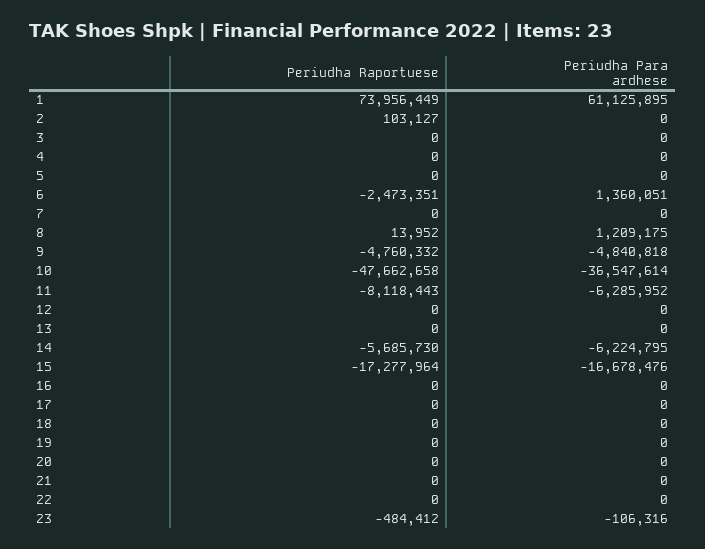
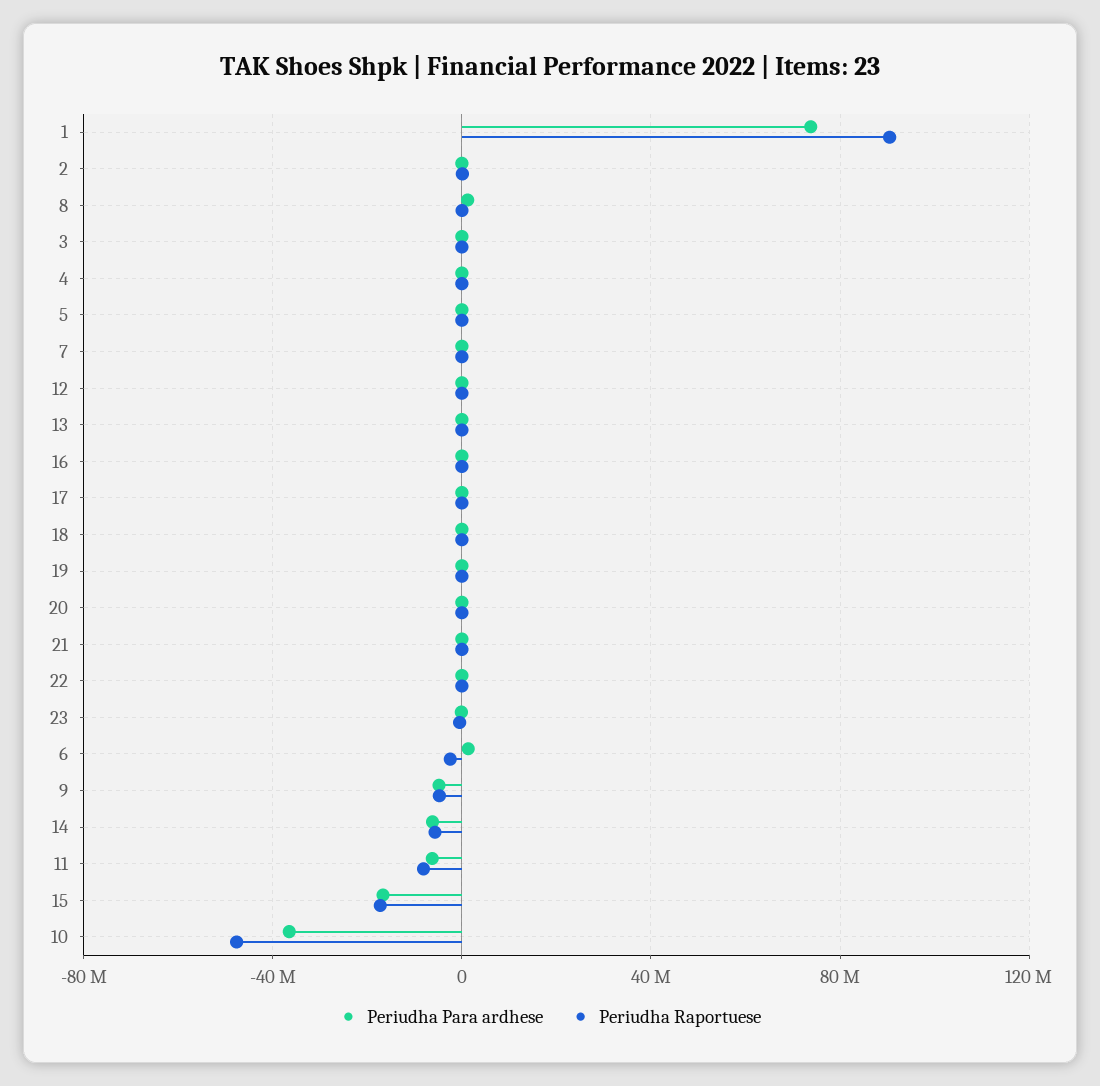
Periudha Raportuese, 1: 73956449 -> 90000000
Periudha Para ardhese, 1: 61125895 -> 75000000

